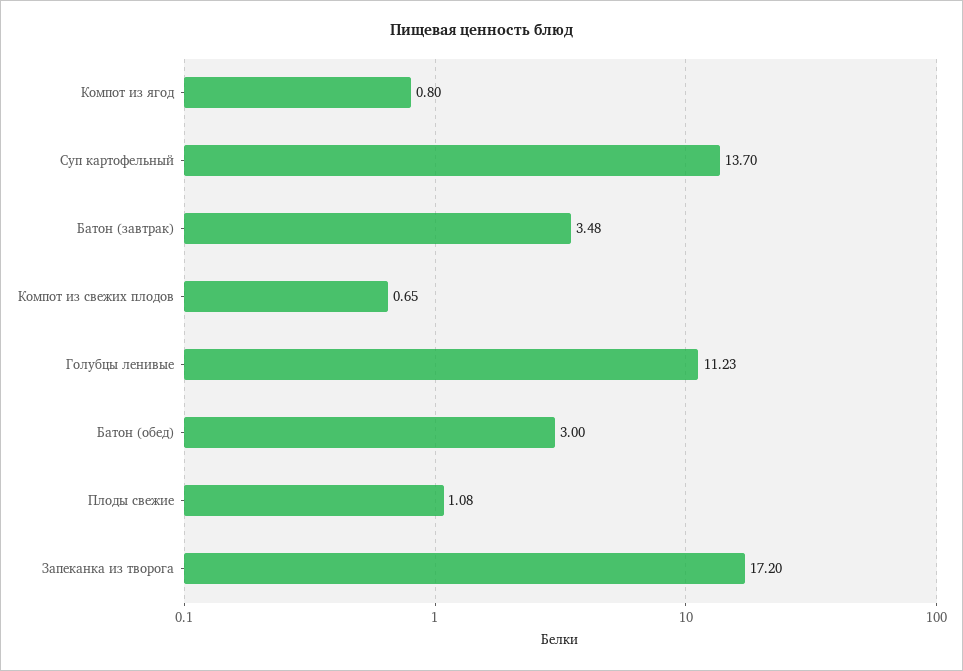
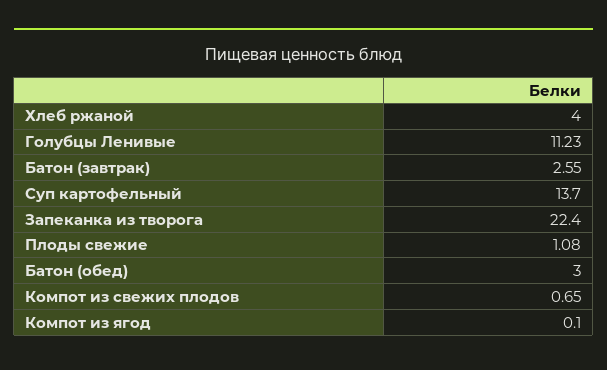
Компот из ягод: 0.8 -> 0.1
Батон (завтрак): 3.48 -> 2.55
Запеканка из творога: 17.2 -> 22.4
Хлеб ржаной: none -> 4

